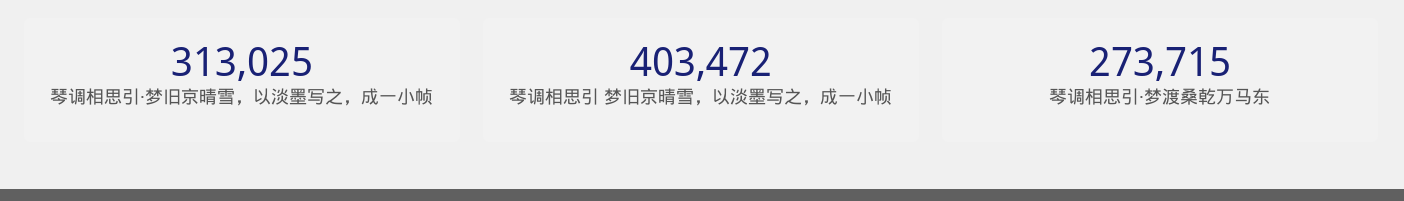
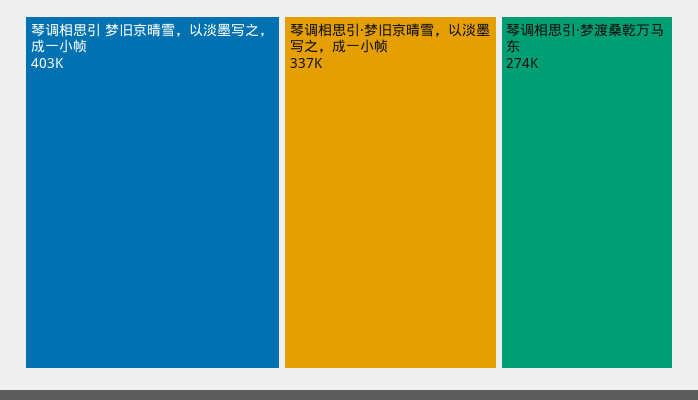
琴调相思引·梦旧京晴雪，以淡墨写之，成一小帧: 313025 -> 337000

